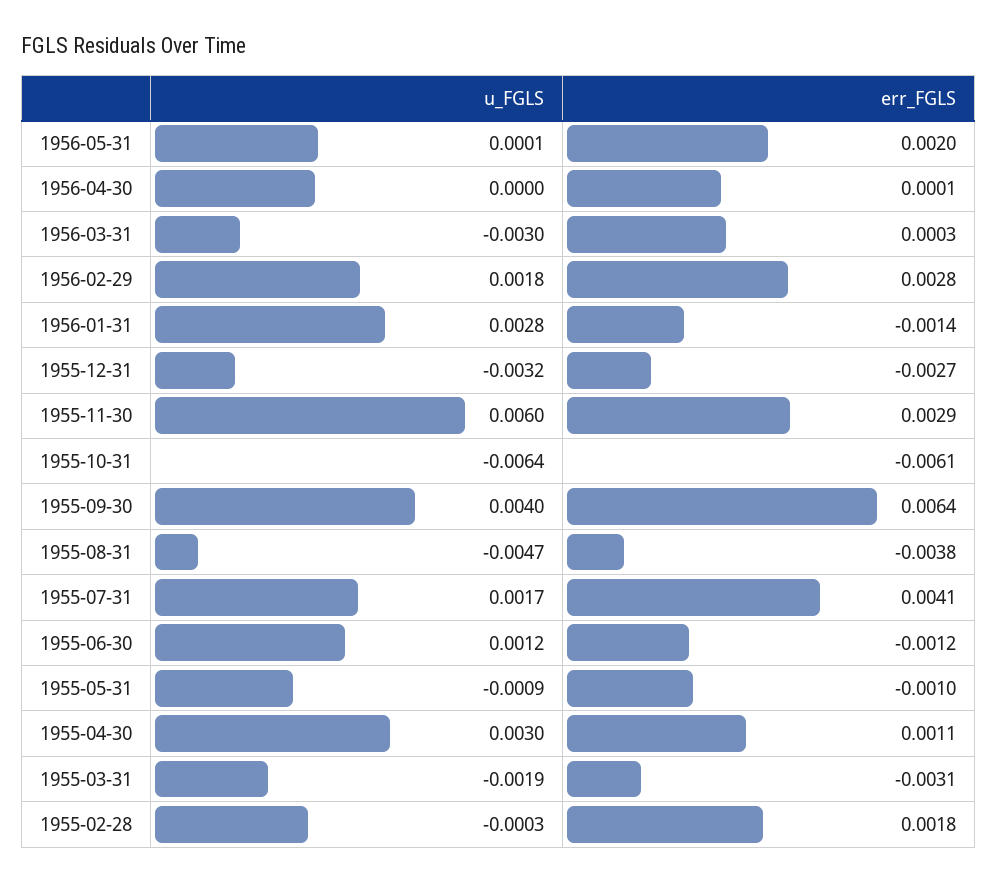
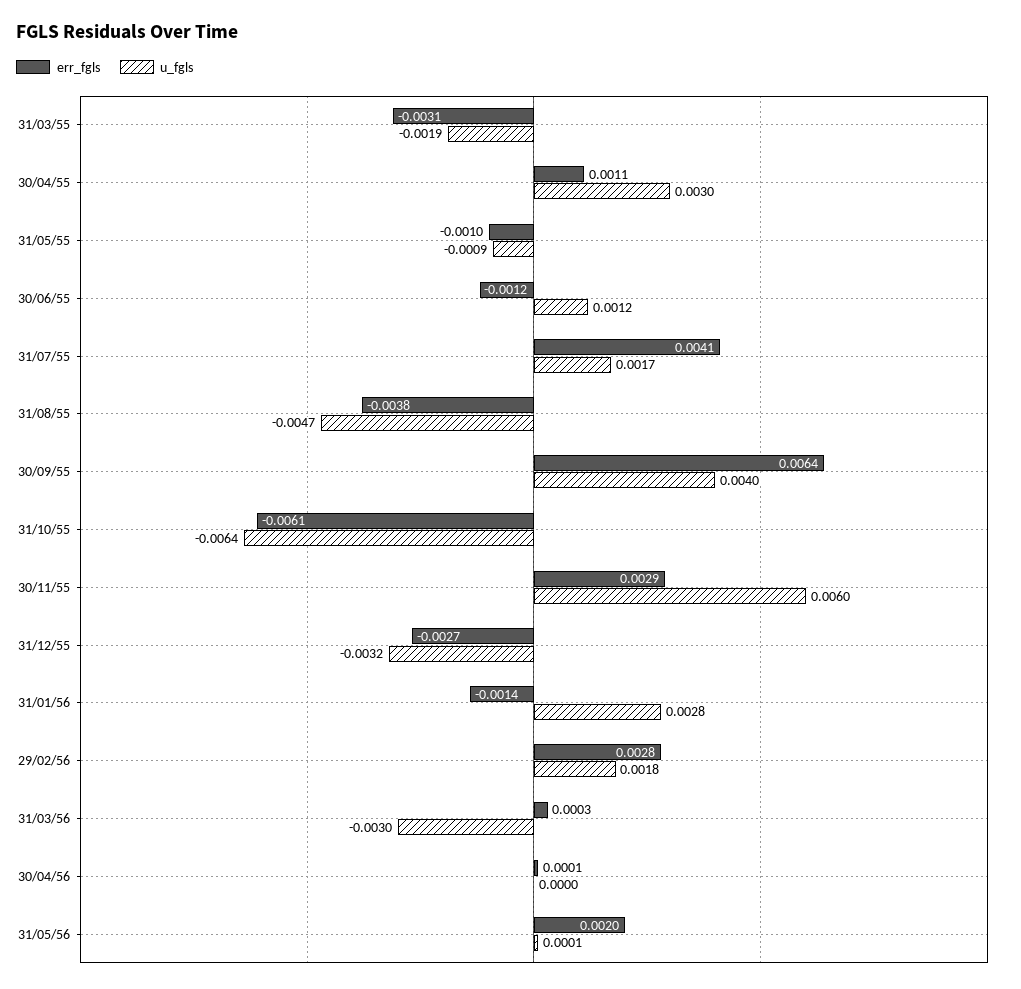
u_FGLS, 1955-02-28: -0.0003 -> none
err_FGLS, 1955-02-28: 0.0018 -> none

